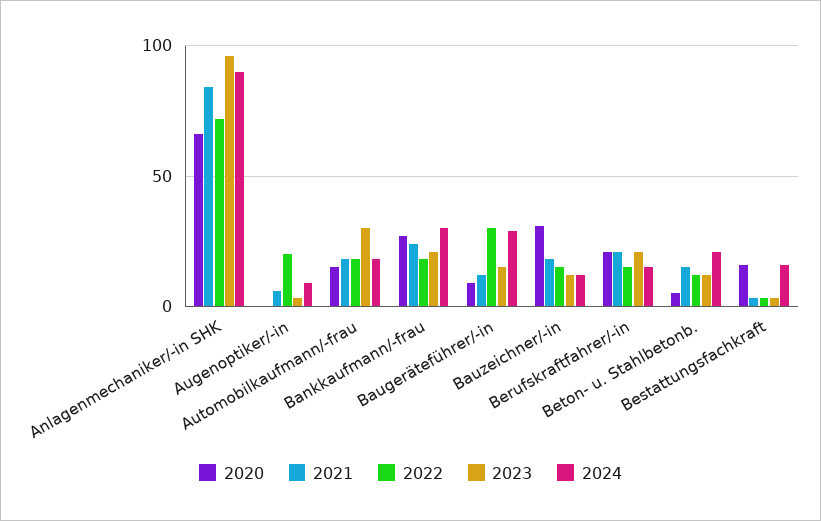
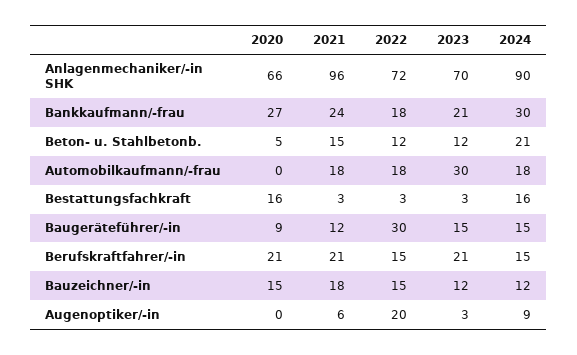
2021, Anlagenmechaniker/-in SHK: 85 -> 96
2023, Anlagenmechaniker/-in SHK: 95 -> 70
2020, Automobilkaufmann/-frau: 15 -> 0
2024, Baugeräteführer/-in: 30 -> 15
2020, Bauzeichner/-in: 30 -> 15

